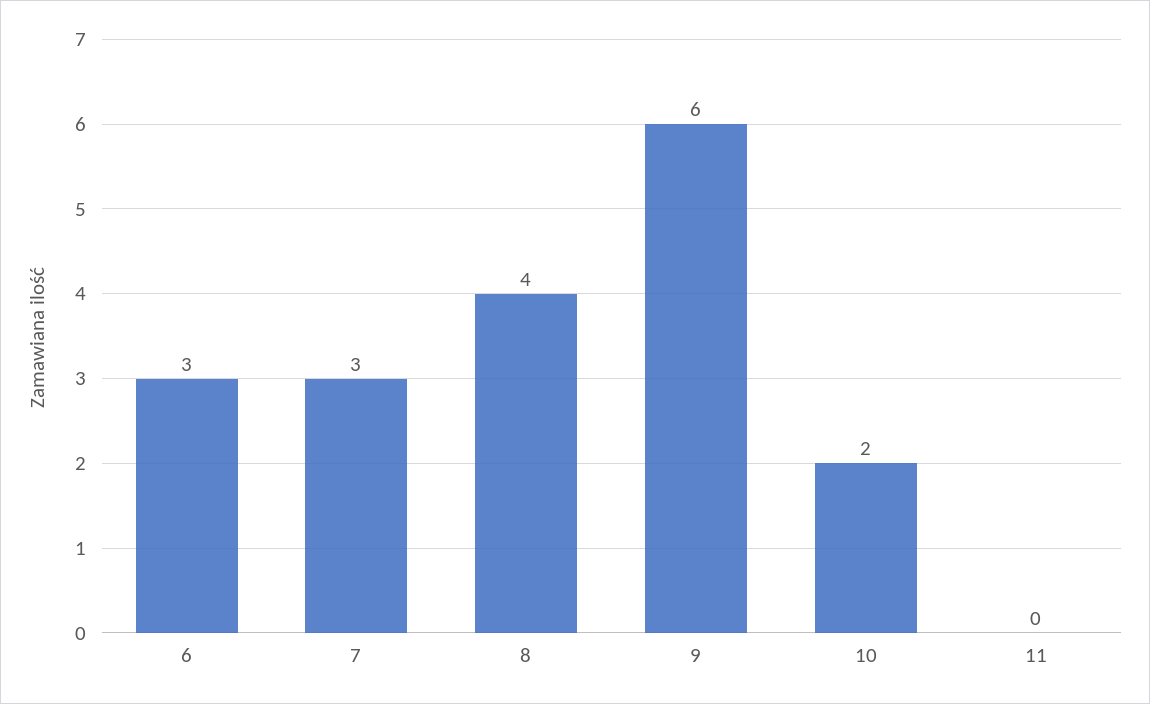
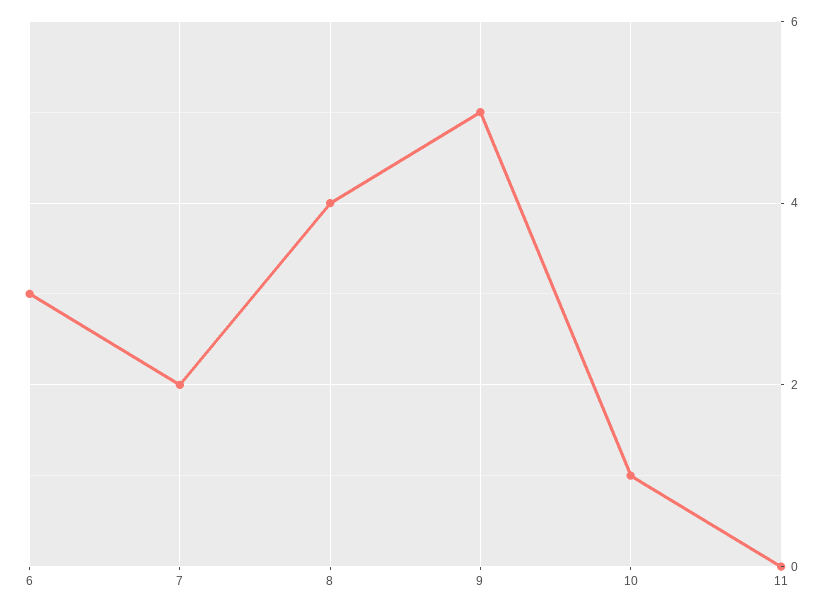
7: 3 -> 2
9: 6 -> 5
10: 2 -> 1

